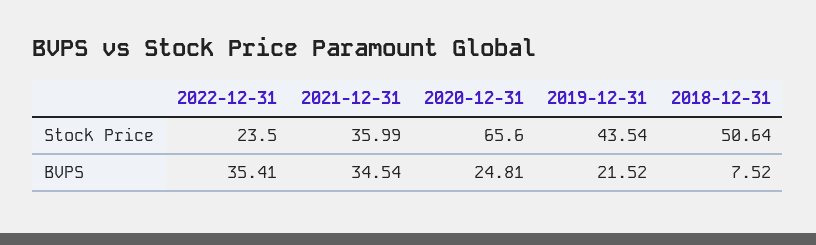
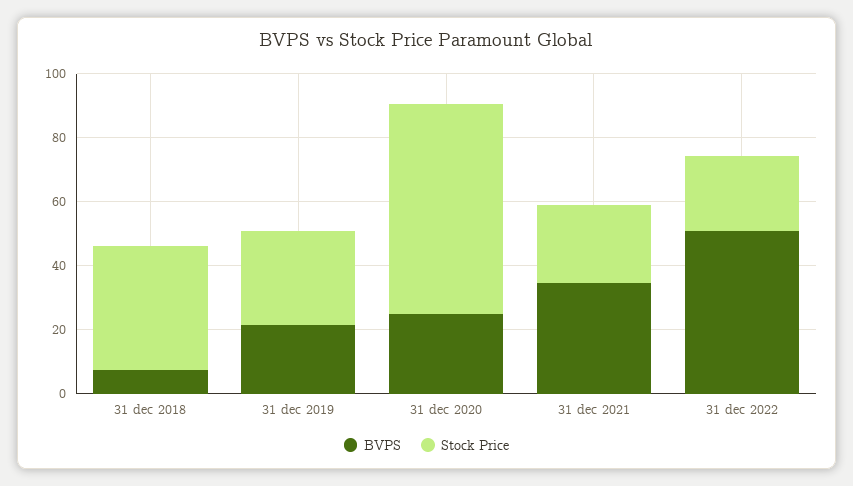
Stock Price, 2021-12-31: 35.99 -> 25
Stock Price, 2019-12-31: 43.54 -> 30
Stock Price, 2018-12-31: 50.64 -> 40
BVPS, 2022-12-31: 35.41 -> 50

